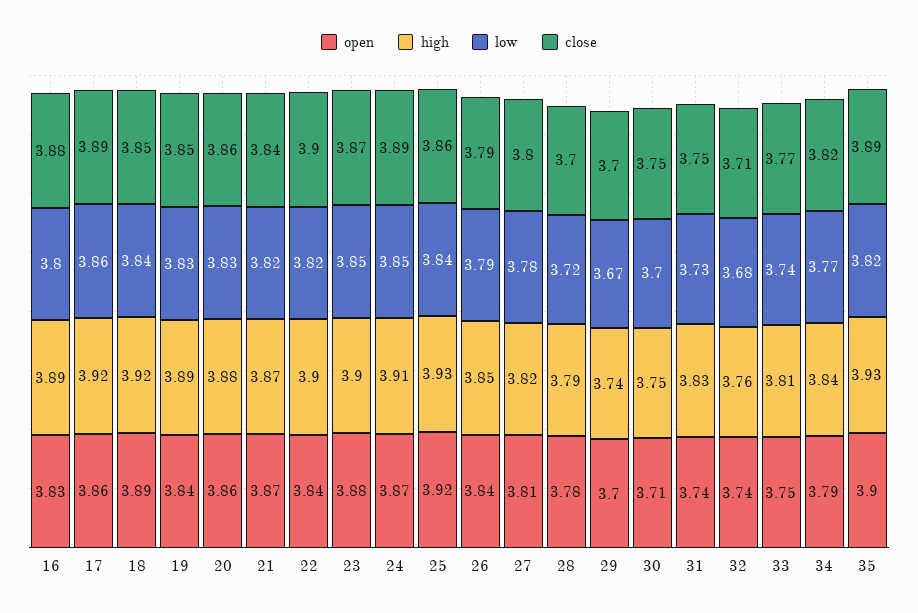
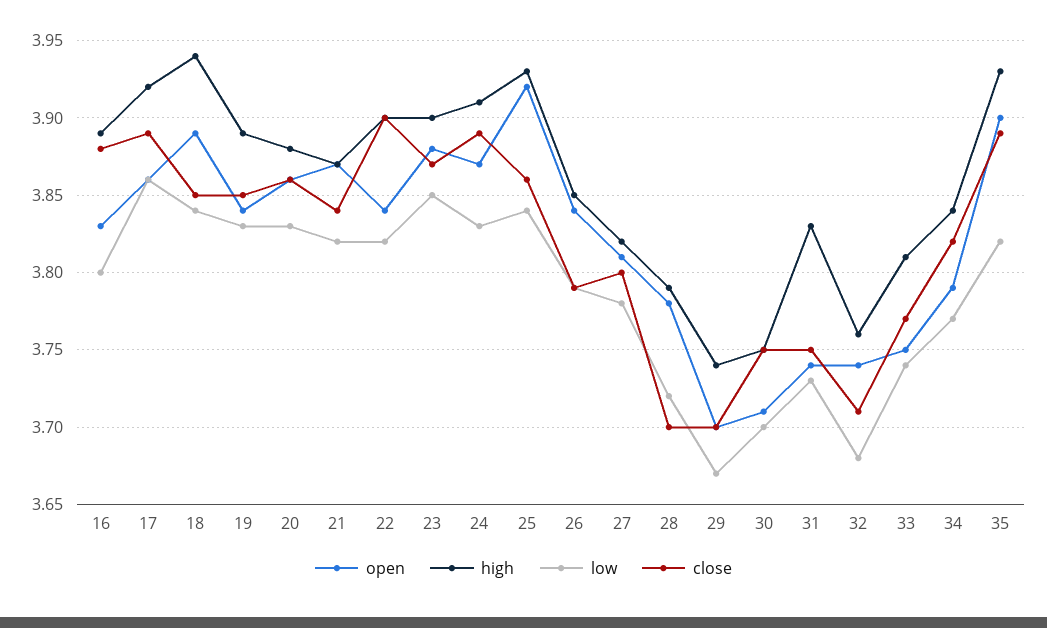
high, 18: 3.92 -> 3.94
low, 24: 3.85 -> 3.83

